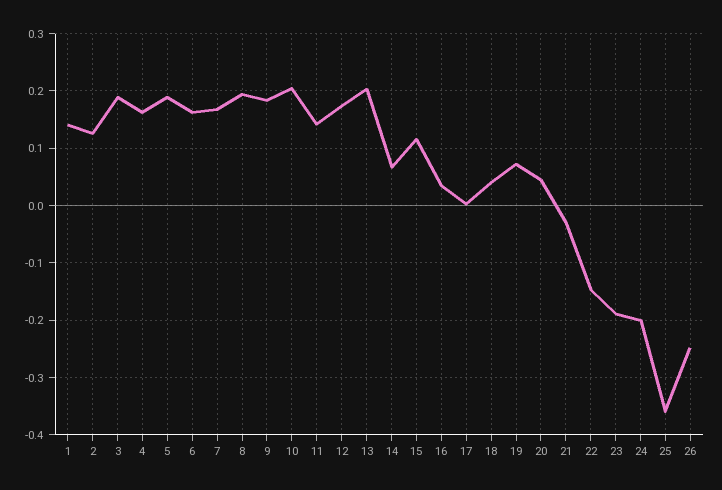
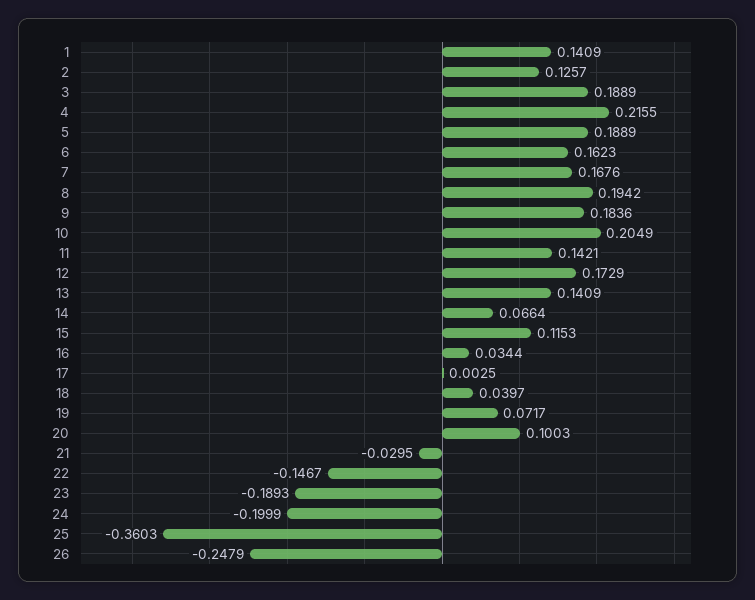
4: 0.16 -> 0.2155
13: 0.2 -> 0.1409
20: 0.04 -> 0.1003

